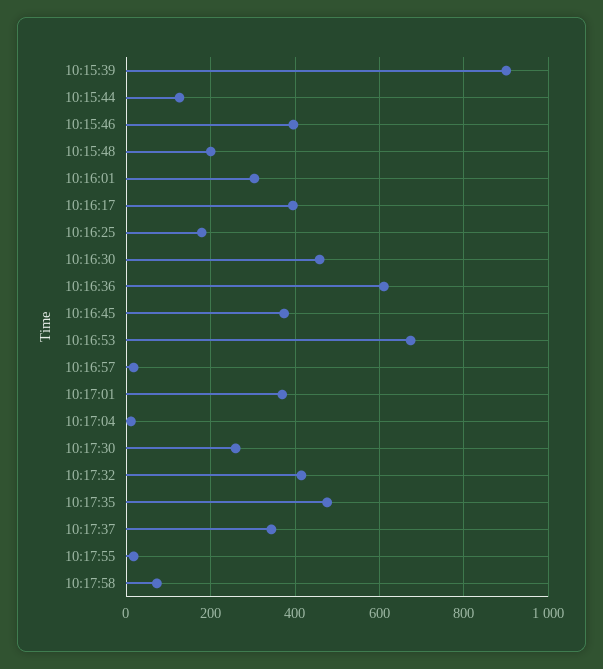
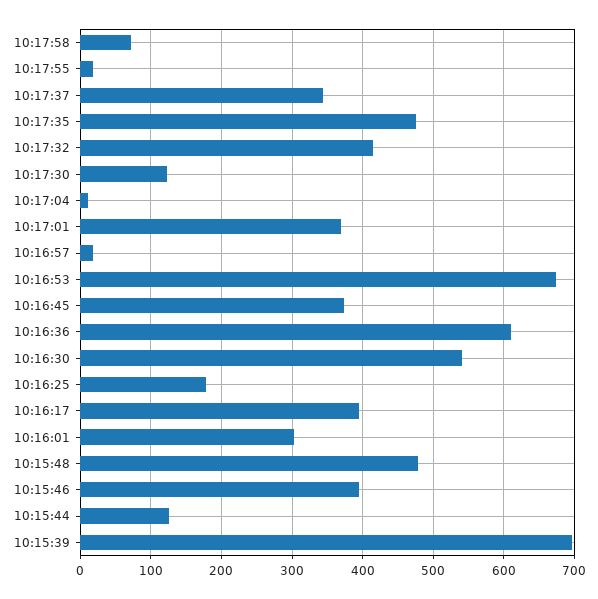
10:15:39: 900 -> 700
10:15:48: 200 -> 480
10:16:30: 460 -> 540
10:17:30: 260 -> 120

